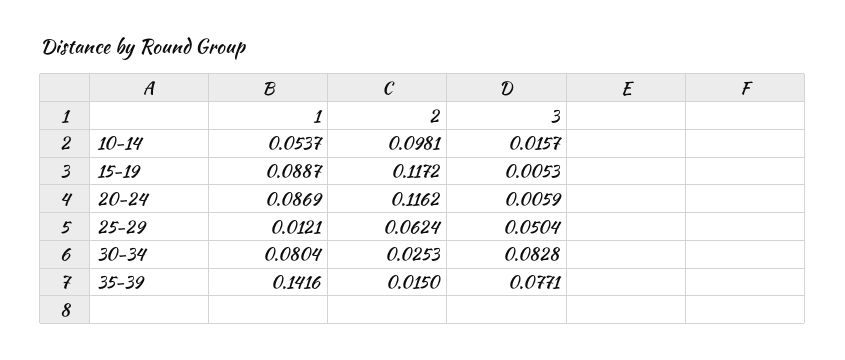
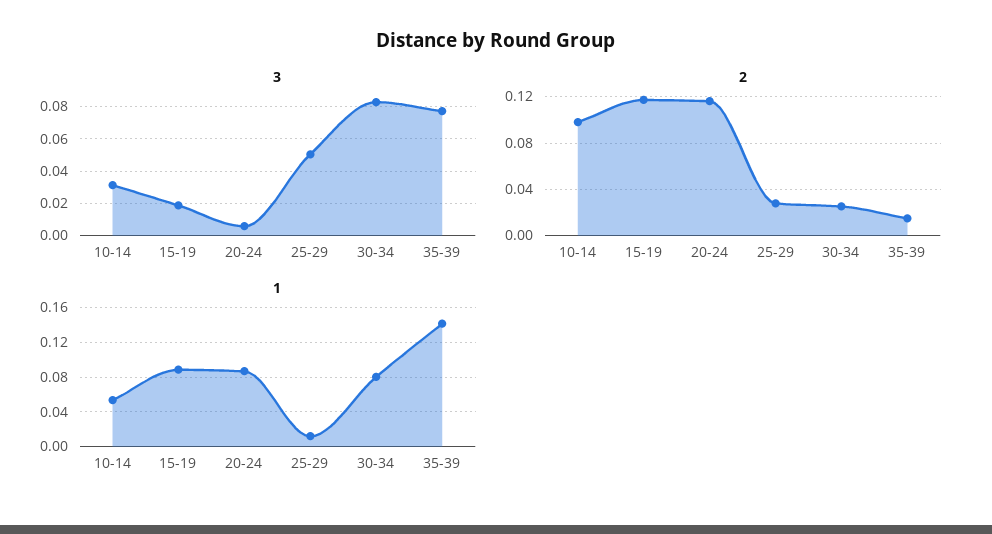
3, 10-14: 0.0157 -> 0.03
3, 15-19: 0.0053 -> 0.02
2, 25-29: 0.0624 -> 0.03

